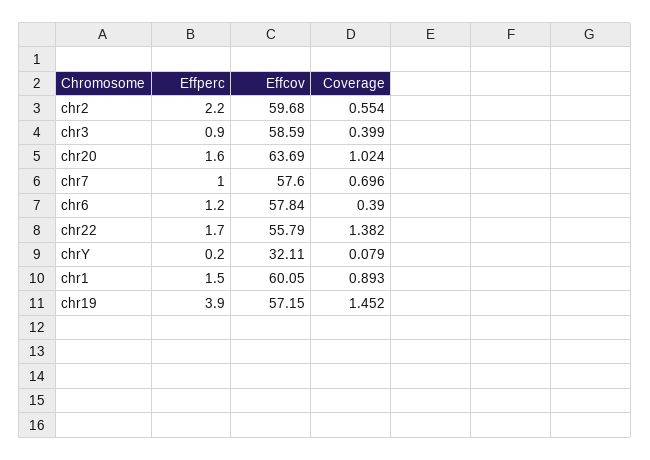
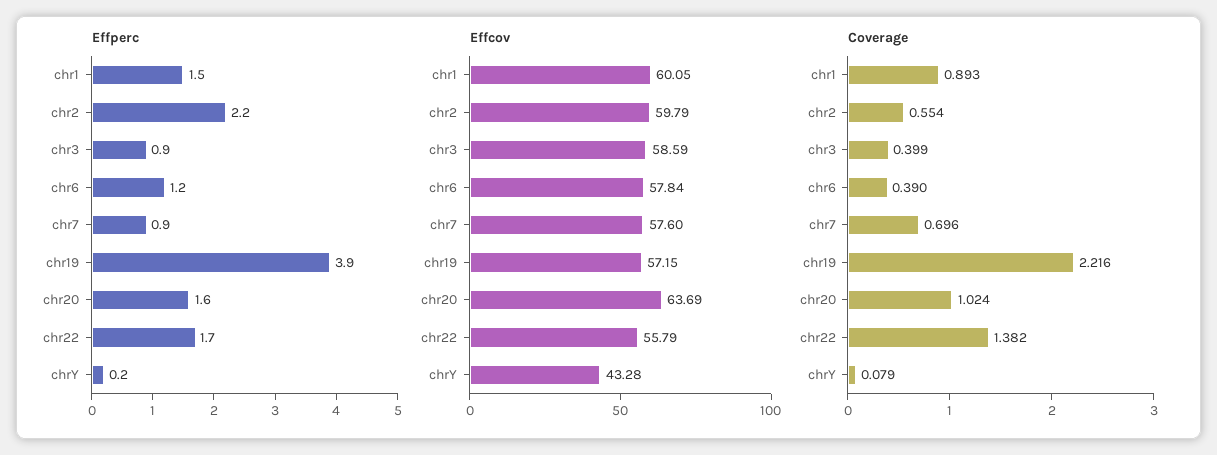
Effcov, chr2: 59.68 -> 59.79
Effperc, chr7: 1 -> 0.9
Effcov, chrY: 32.11 -> 43.28
Coverage, chr19: 1.452 -> 2.216

